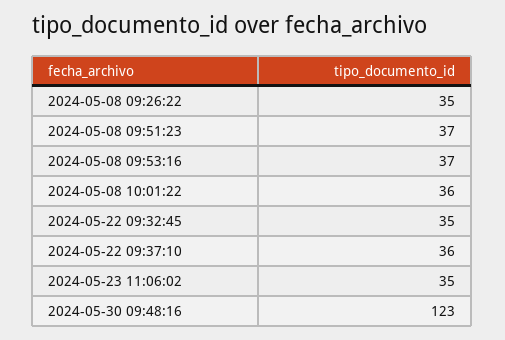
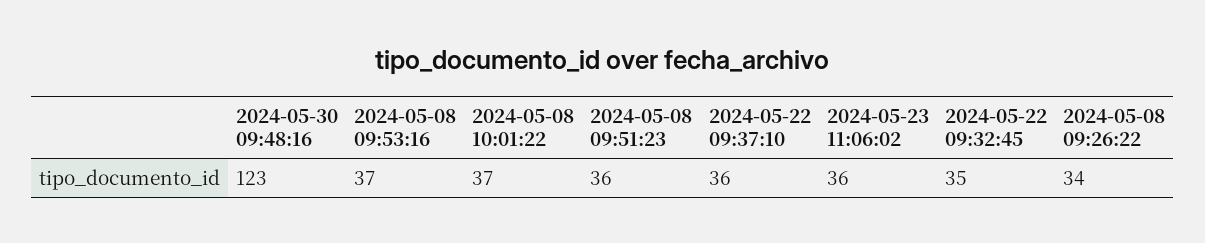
2024-05-08 09:26:22: 35 -> 34
2024-05-08 09:51:23: 37 -> 36
2024-05-08 10:01:22: 36 -> 37
2024-05-23 11:06:02: 35 -> 36

